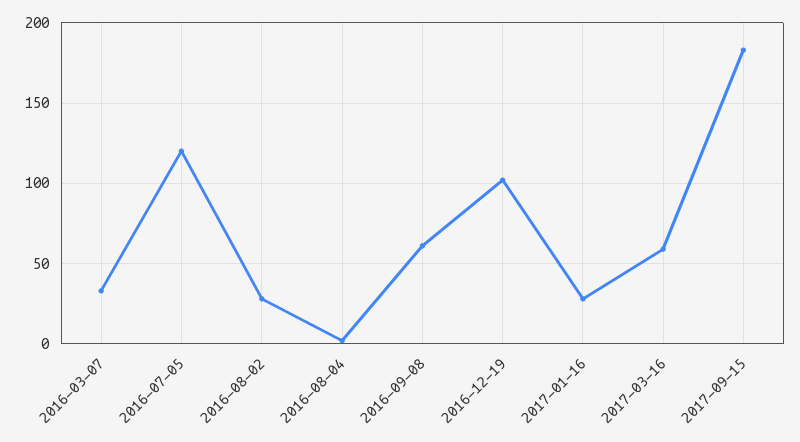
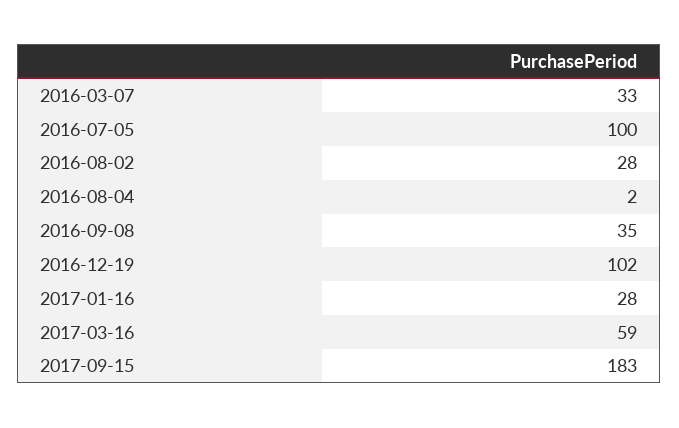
2016-07-05: 120 -> 100
2016-09-08: 60 -> 35

